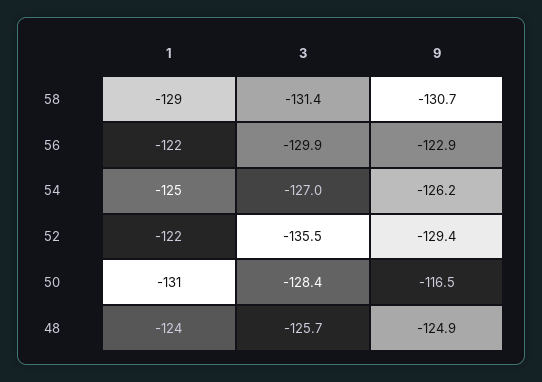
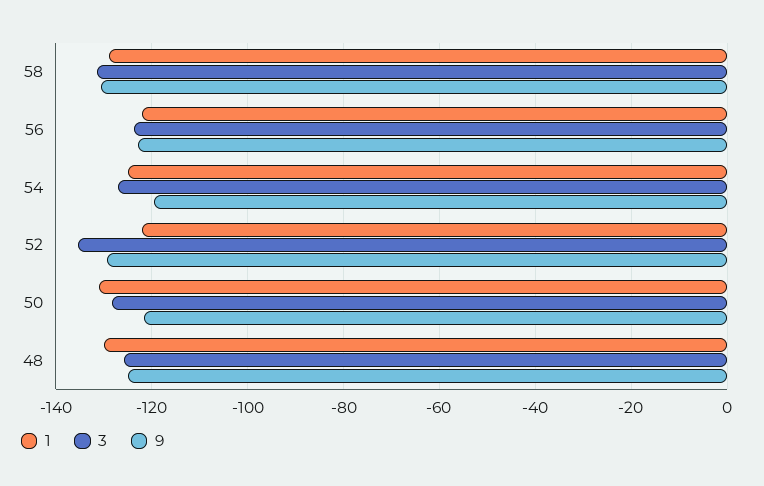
3, 56: -129.9 -> -124
9, 54: -126.2 -> -120
9, 50: -116.5 -> -122
1, 48: -124 -> -130

